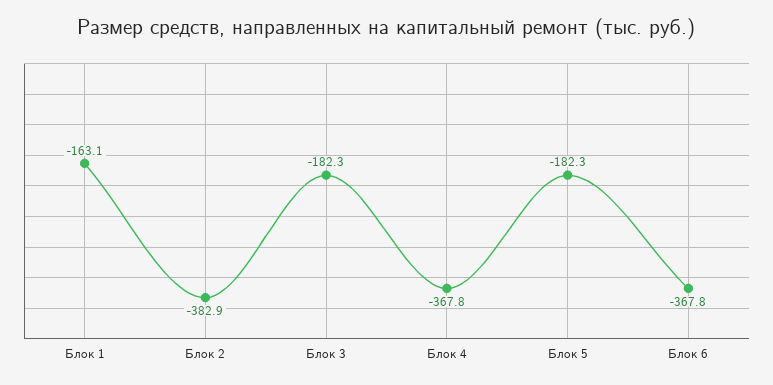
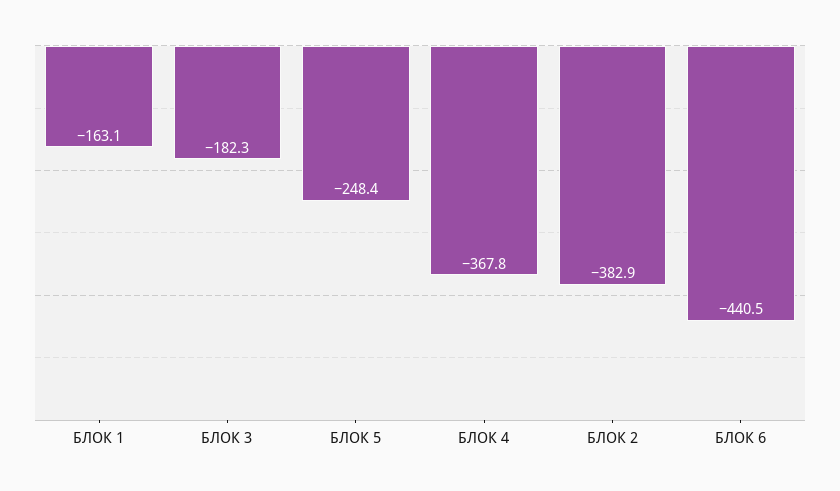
Блок 5: -182.3 -> -248.4
Блок 6: -367.8 -> -440.5

